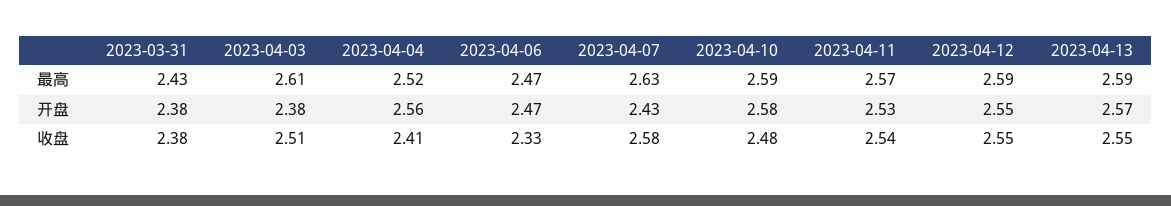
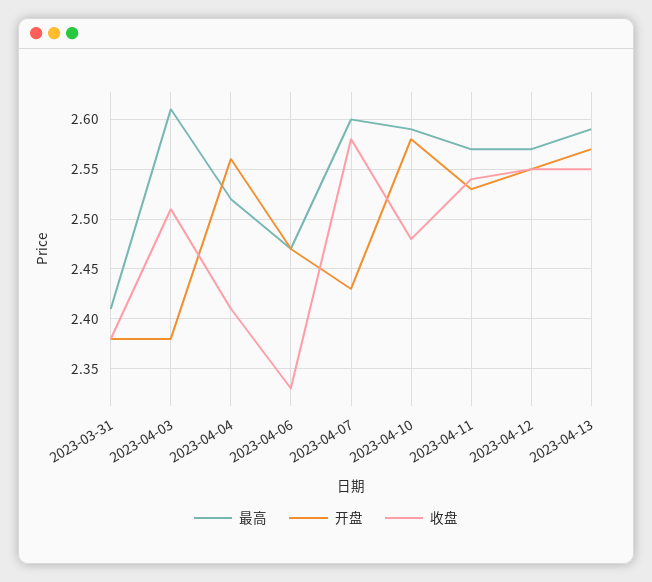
最高, 2023-03-31: 2.43 -> 2.41
最高, 2023-04-07: 2.63 -> 2.6
最高, 2023-04-12: 2.59 -> 2.57

